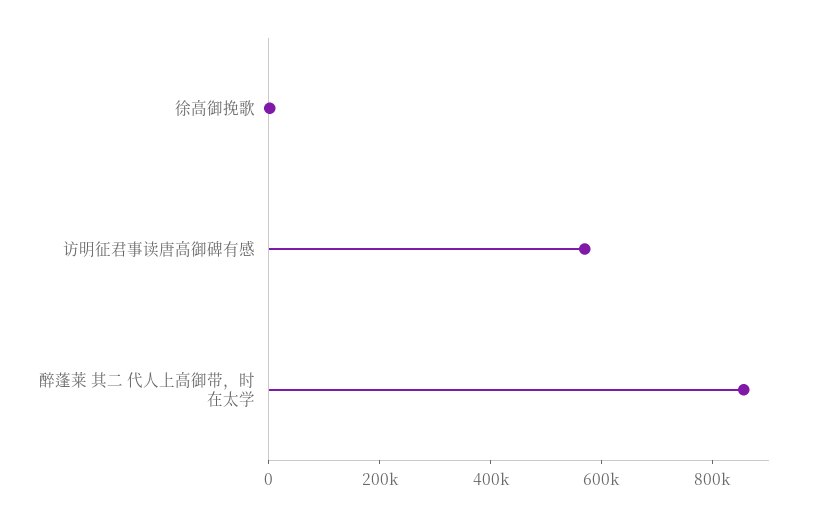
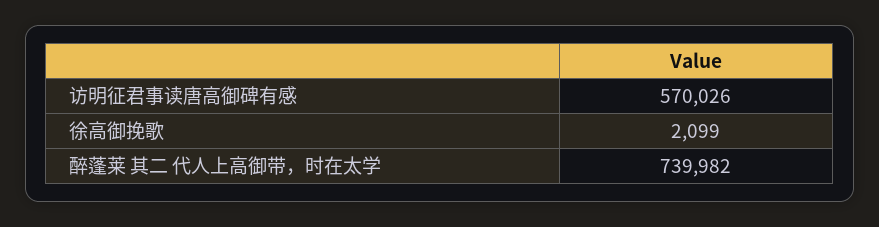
醉蓬莱 其二 代人上高御带，时在太学: 850000 -> 739982

